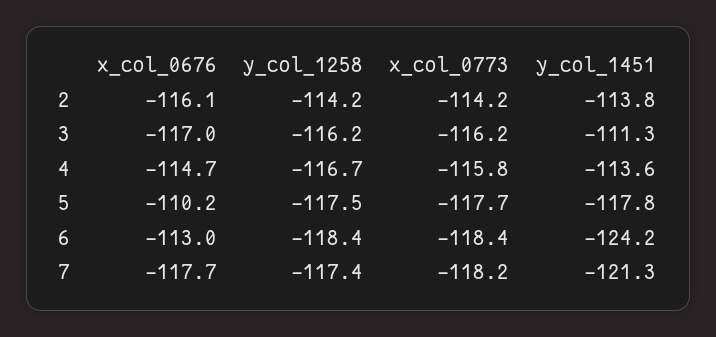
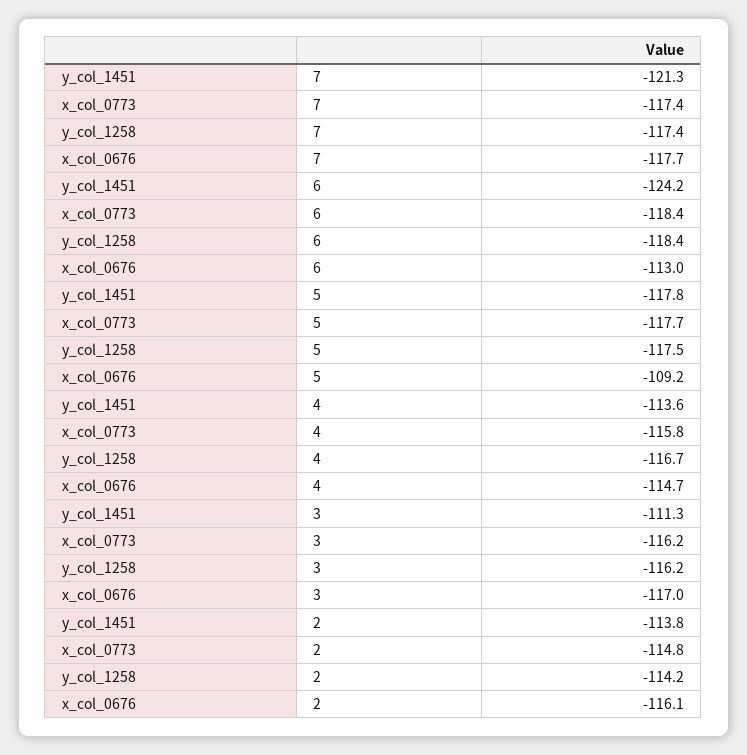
x_col_0773, 2: -114.2 -> -114.8
x_col_0676, 5: -110.2 -> -109.2
x_col_0773, 7: -118.2 -> -117.4

